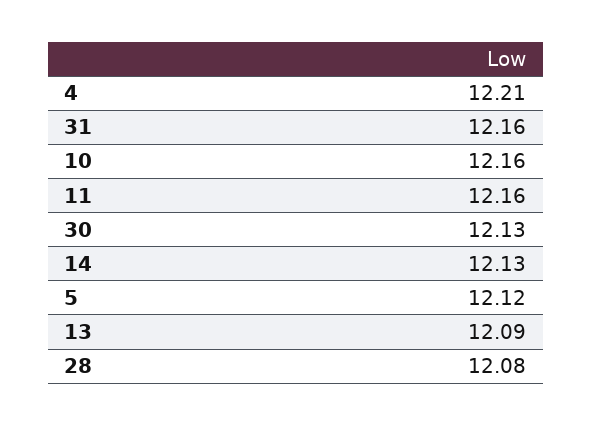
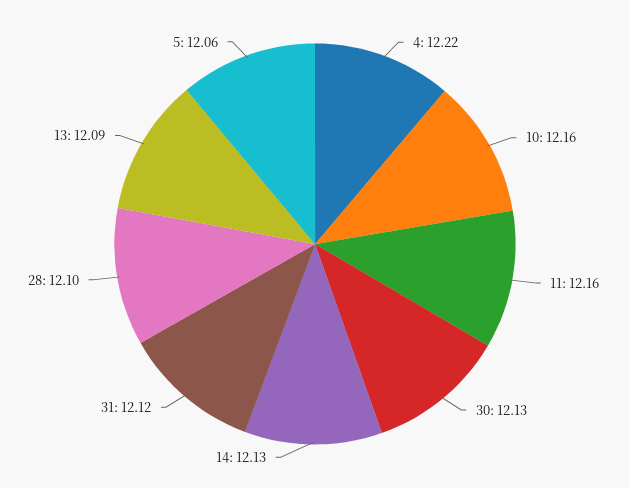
4: 12.21 -> 12.22
31: 12.16 -> 12.12
5: 12.12 -> 12.06
28: 12.08 -> 12.1

